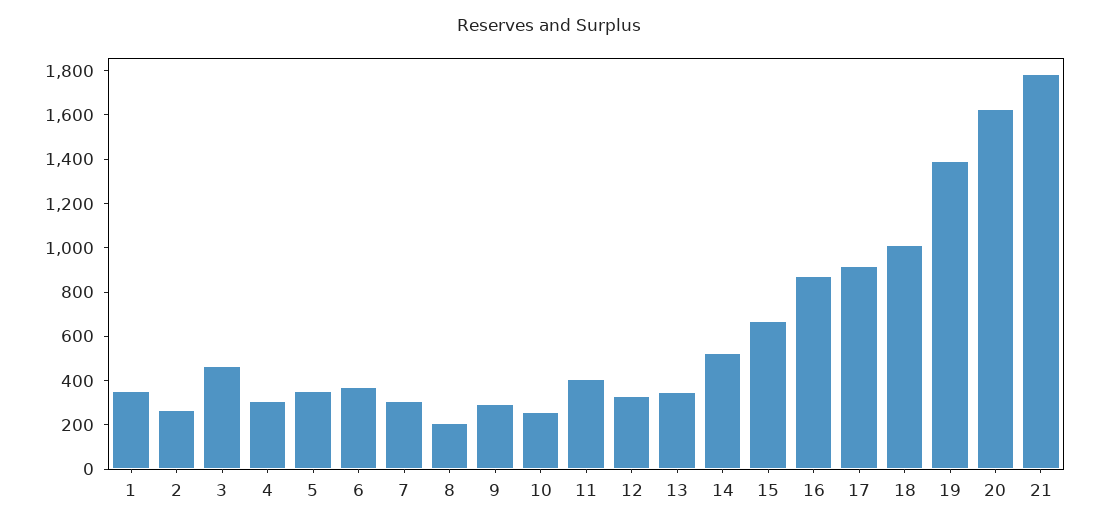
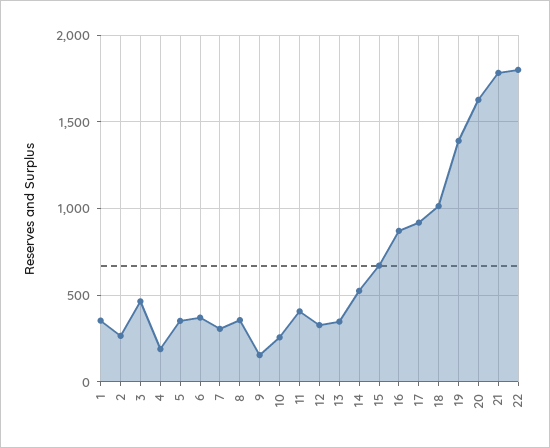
4: 300 -> 200
8: 200 -> 350
9: 300 -> 150
22: none -> 1800

